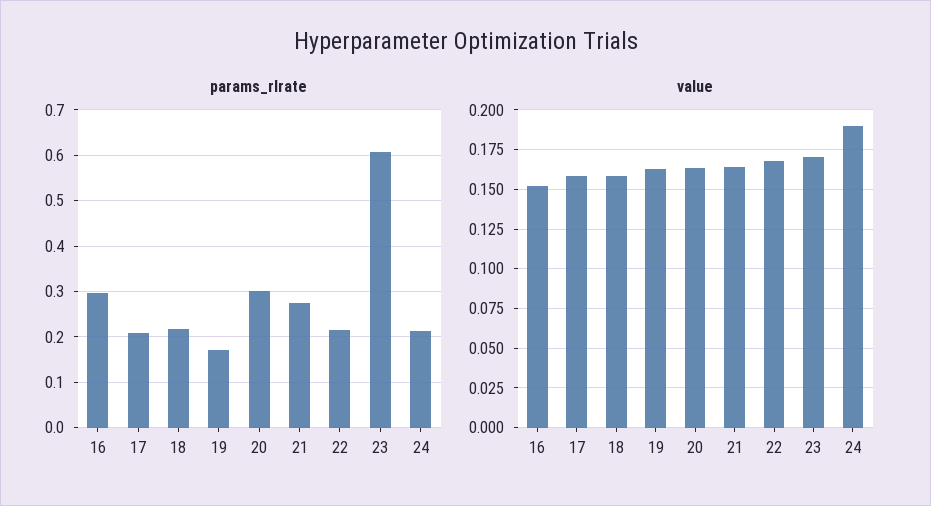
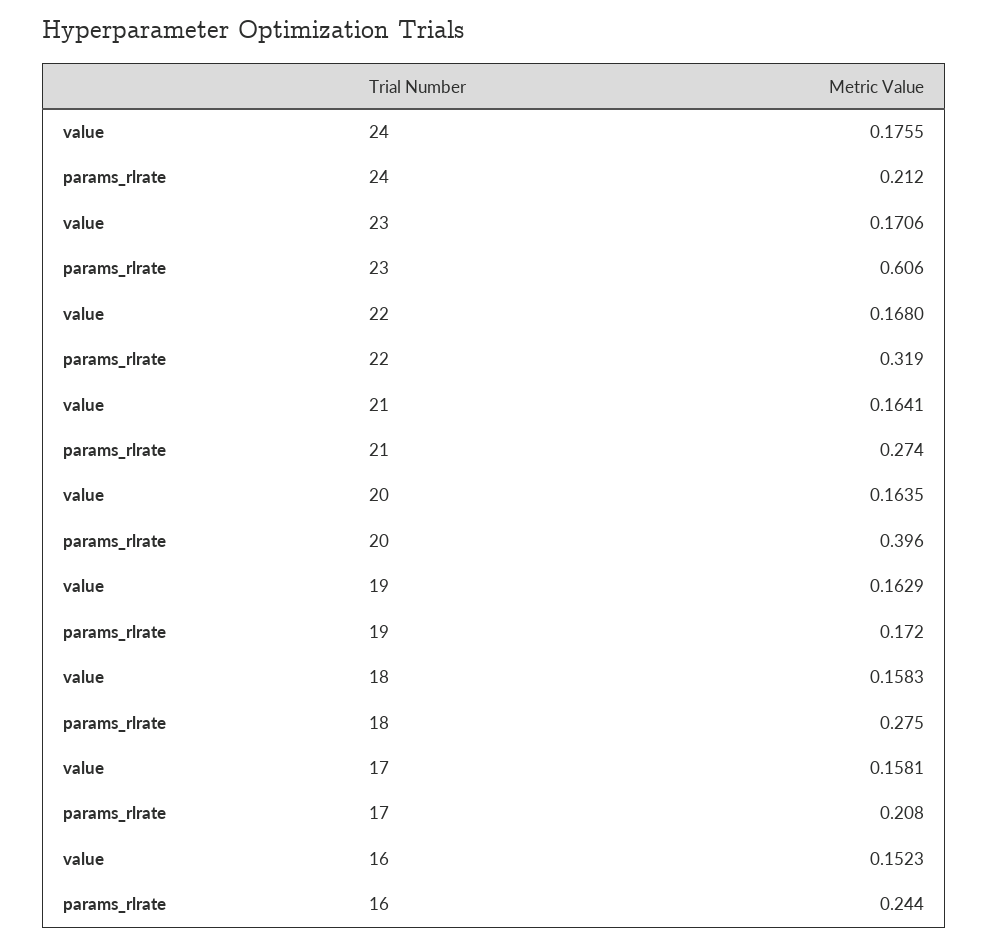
params_rlrate, 16: 0.3 -> 0.244
params_rlrate, 18: 0.22 -> 0.275
params_rlrate, 20: 0.3 -> 0.396
params_rlrate, 22: 0.22 -> 0.319
value, 24: 0.19 -> 0.1755

